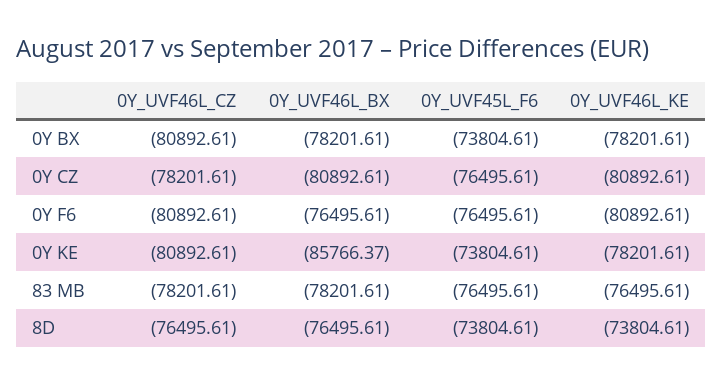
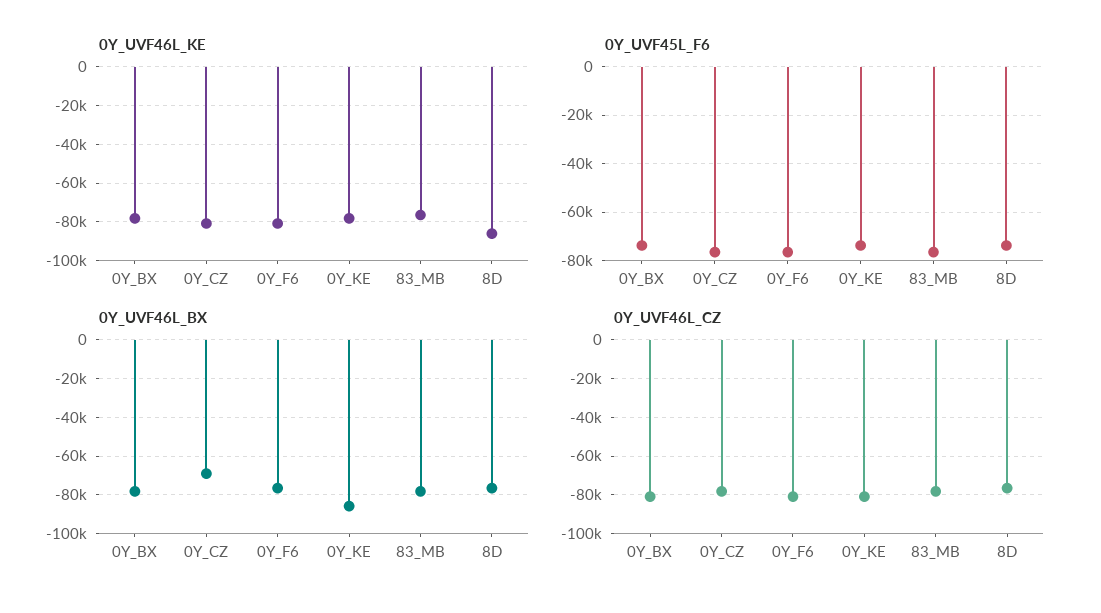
0Y_UVF46L_BX, 0Y CZ: -80892.61 -> -70000
0Y_UVF46L_KE, 8D: -73804.61 -> -85000

